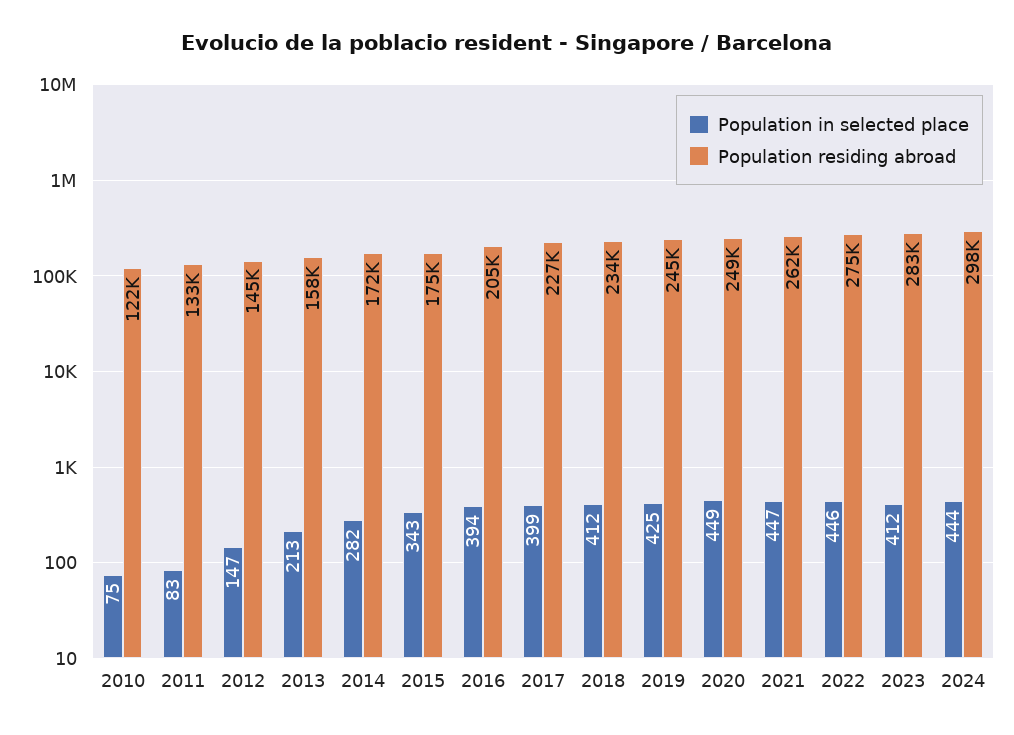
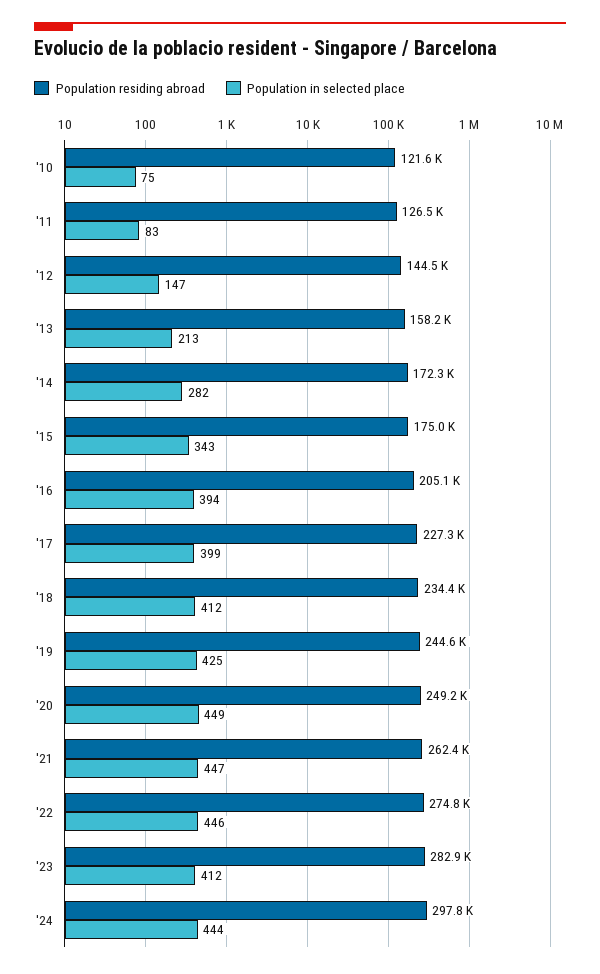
Population residing abroad, 2011: 133000 -> 126500

